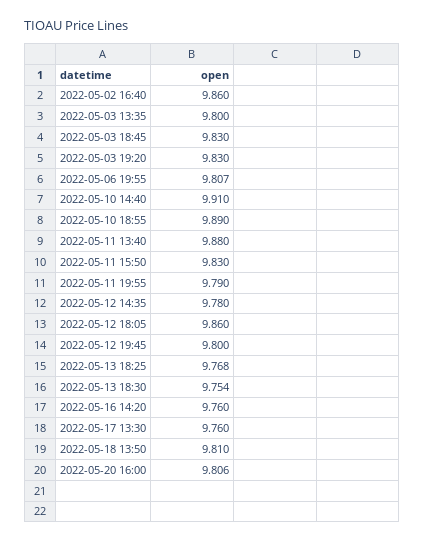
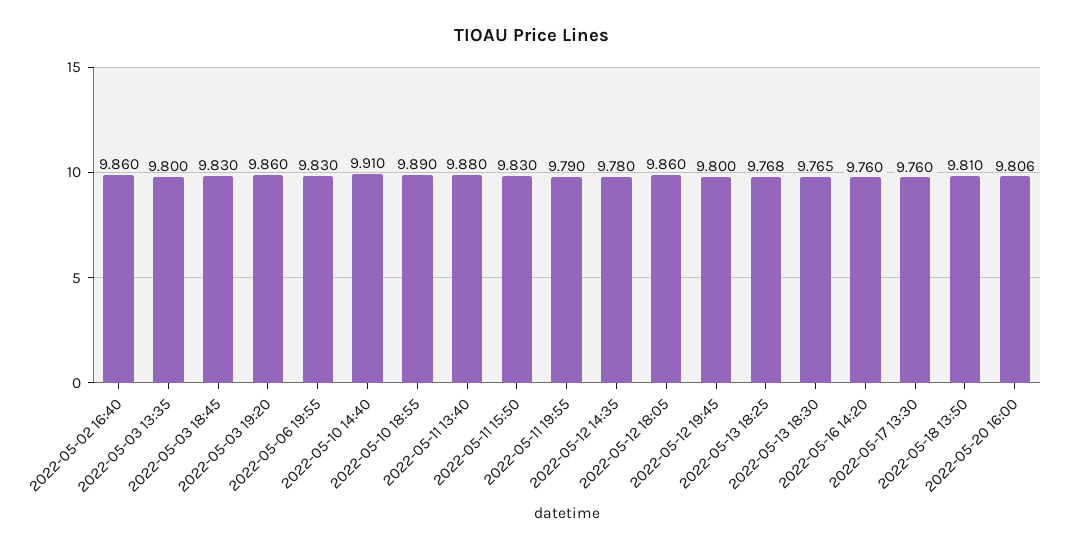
2022-05-03 19:20: 9.83 -> 9.86
2022-05-06 19:55: 9.807 -> 9.83
2022-05-13 18:30: 9.754 -> 9.765

